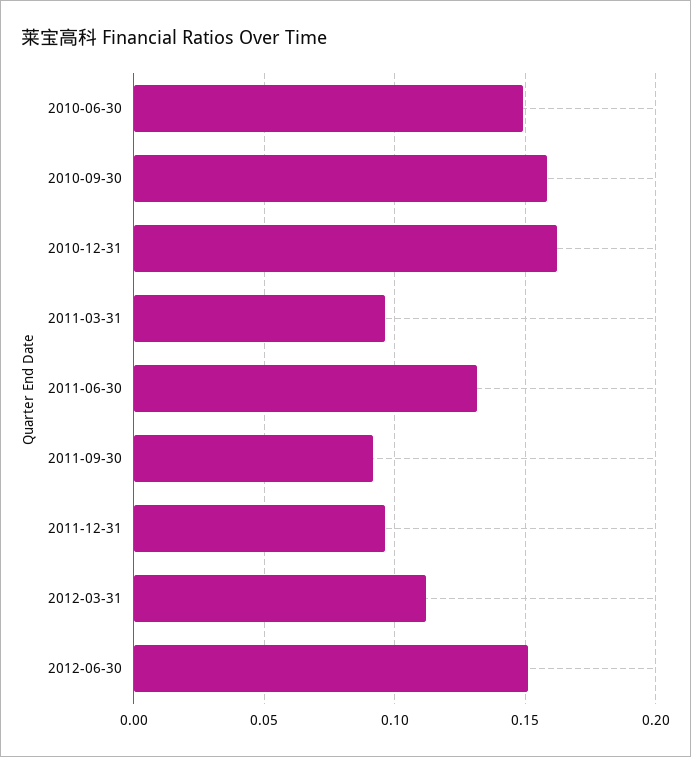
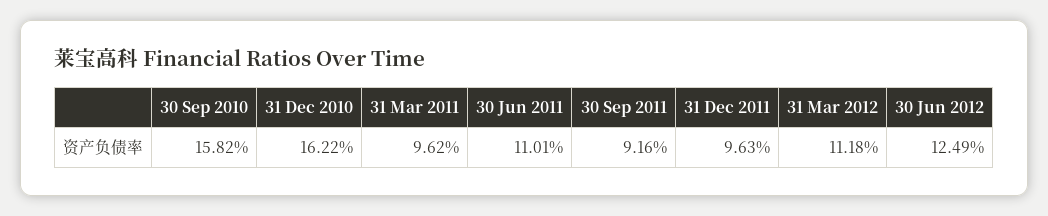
2010-06-30: 0.15 -> none
2011-06-30: 0.13 -> 0.1101
2012-06-30: 0.15 -> 0.1249

